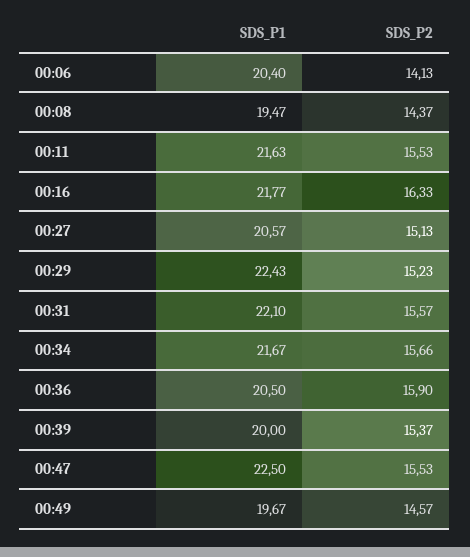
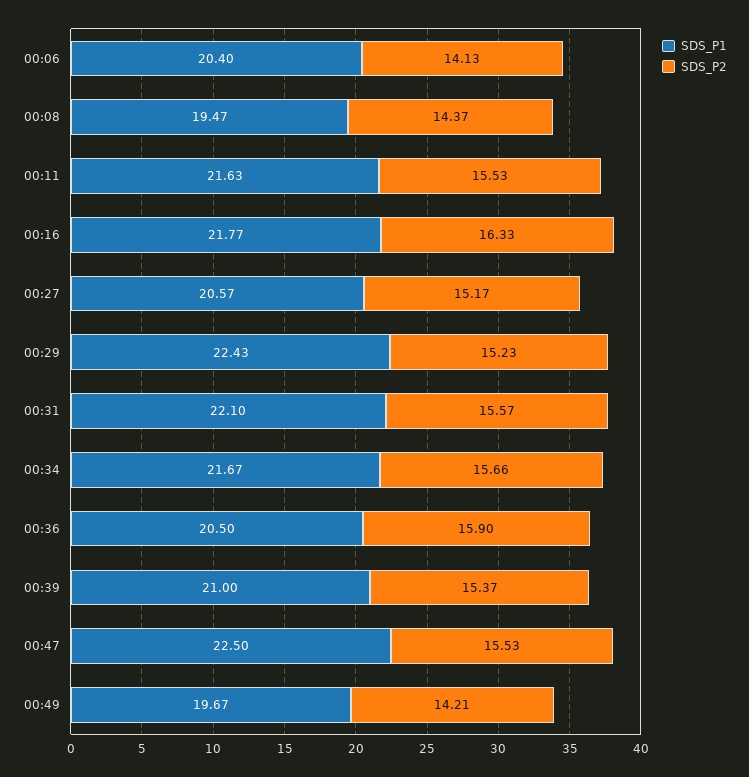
SDS_P2, 00:27: 15.13 -> 15.17
SDS_P1, 00:39: 20 -> 21
SDS_P2, 00:49: 14.57 -> 14.21

